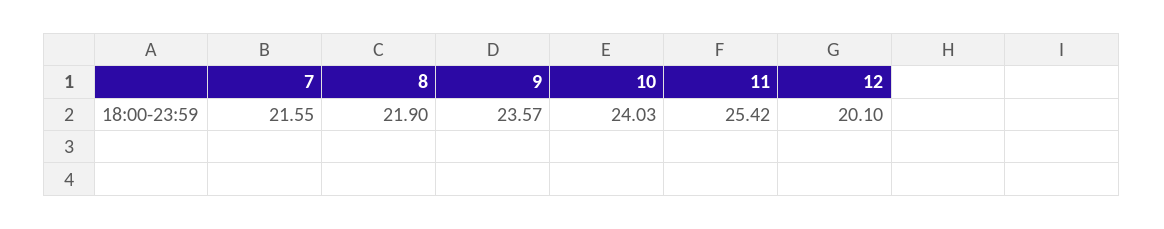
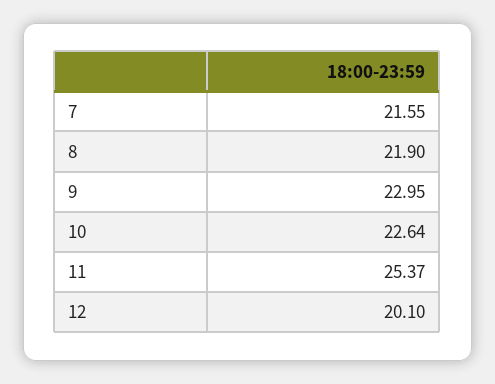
9: 23.57 -> 22.95
10: 24.03 -> 22.64
11: 25.42 -> 25.37

